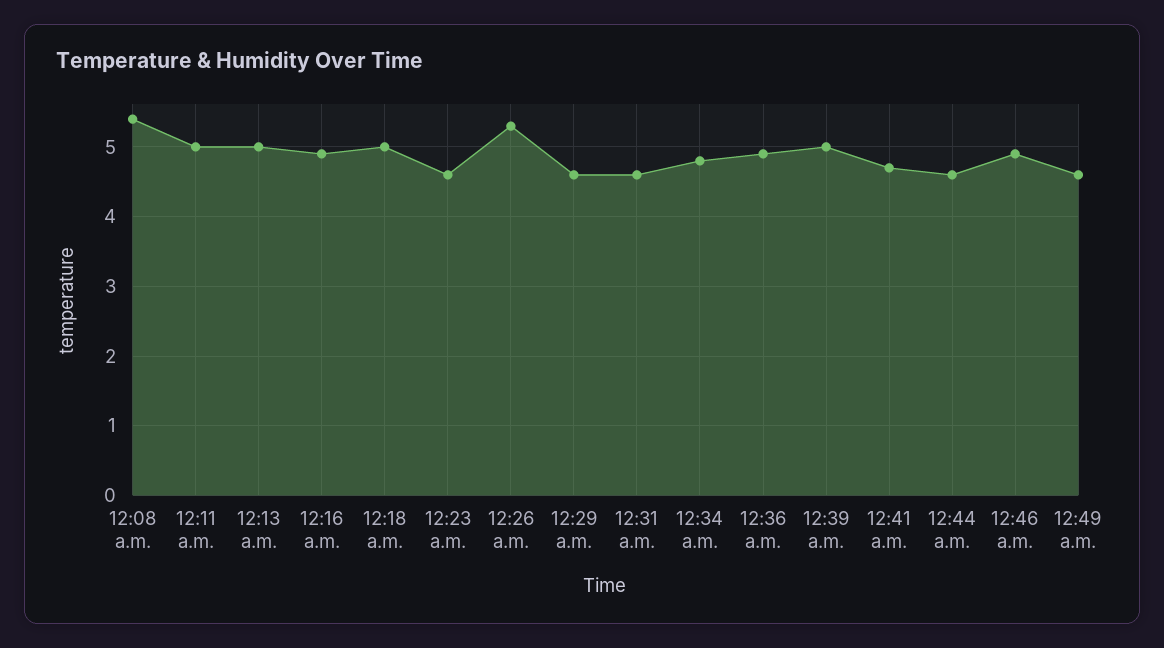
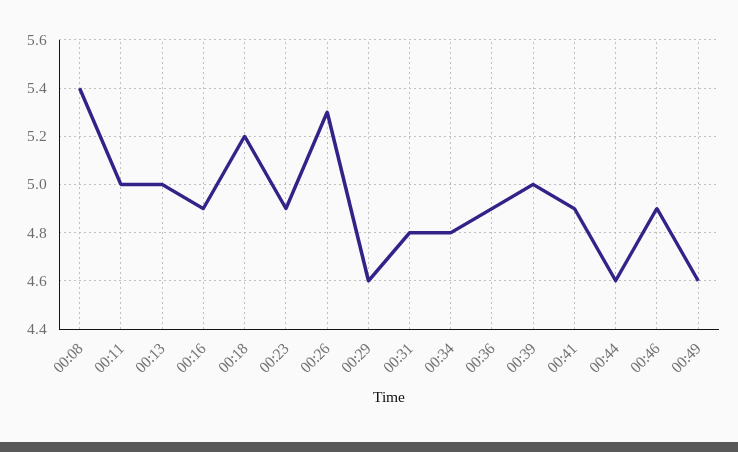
12:18 a.m.: 5 -> 5.2
12:23 a.m.: 4.6 -> 4.9
12:31 a.m.: 4.6 -> 4.8
12:41 a.m.: 4.7 -> 4.9

